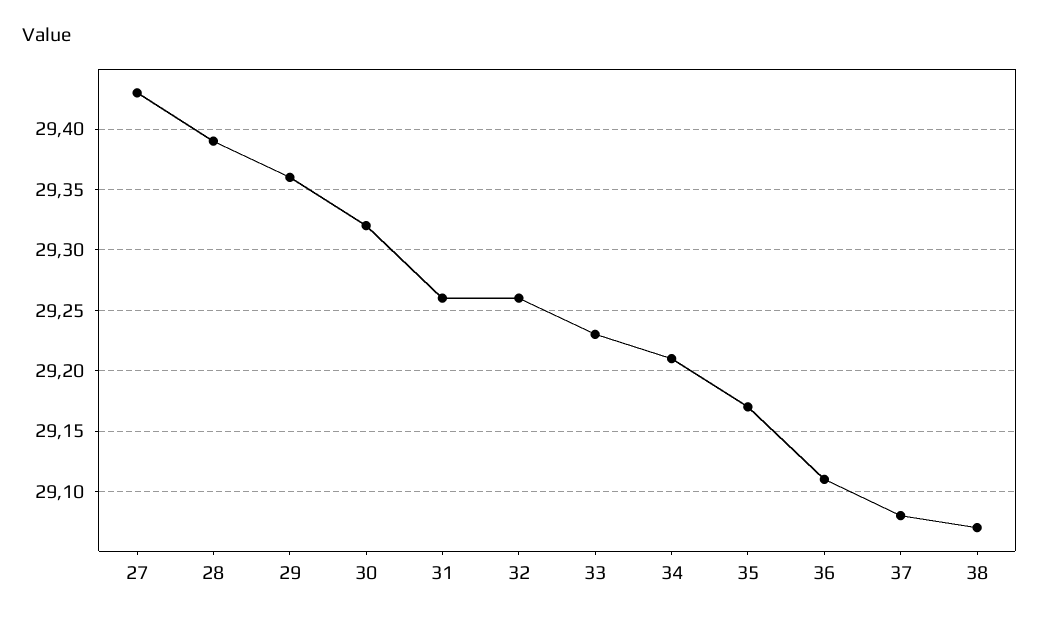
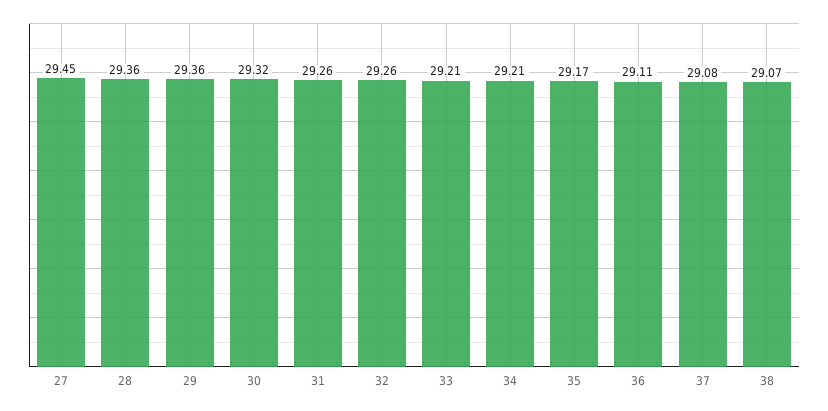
27: 29.43 -> 29.45
28: 29.39 -> 29.36
33: 29.23 -> 29.21

